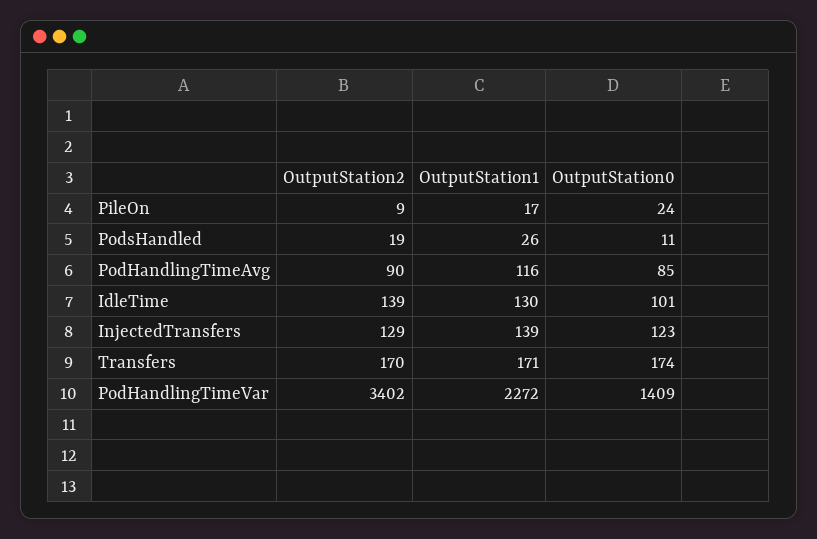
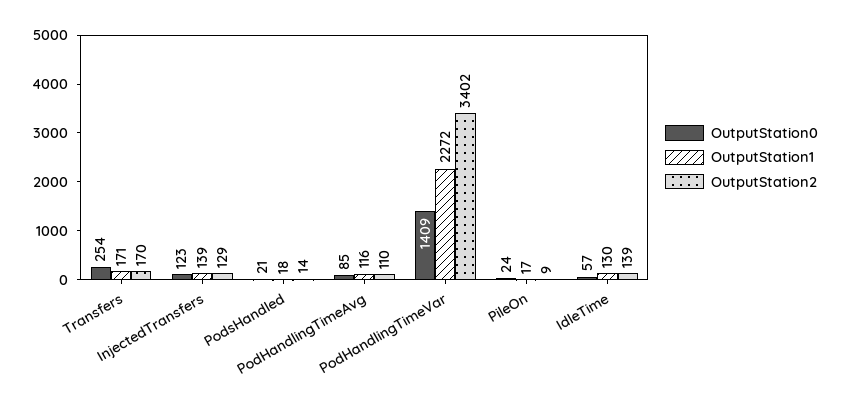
OutputStation2, PodsHandled: 19 -> 14
OutputStation1, PodsHandled: 26 -> 18
OutputStation0, PodsHandled: 11 -> 21
OutputStation2, PodHandlingTimeAvg: 90 -> 110
OutputStation0, IdleTime: 101 -> 57
OutputStation0, Transfers: 174 -> 254

